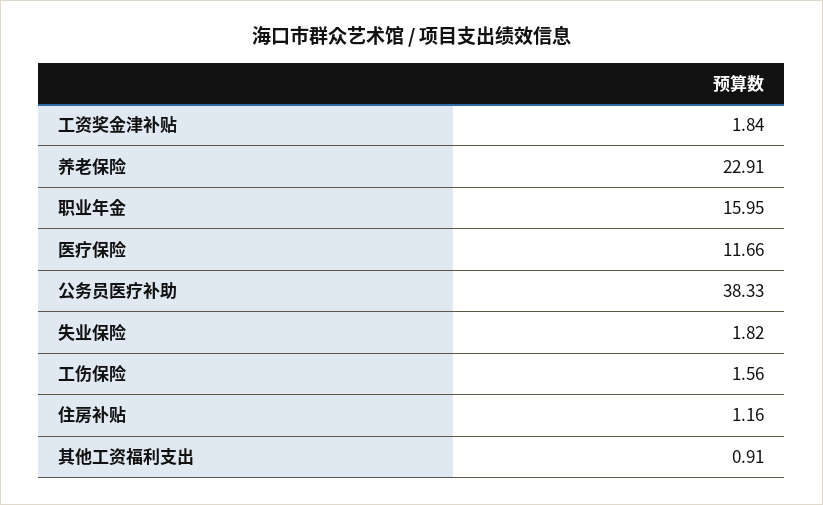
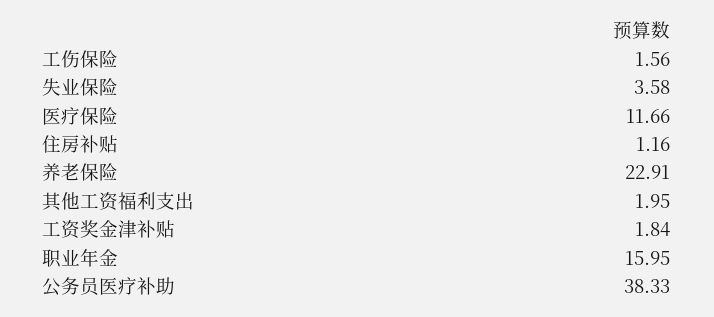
失业保险: 1.82 -> 3.58
其他工资福利支出: 0.91 -> 1.95

